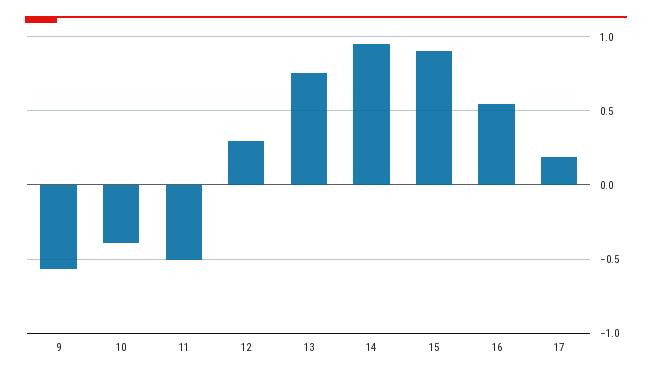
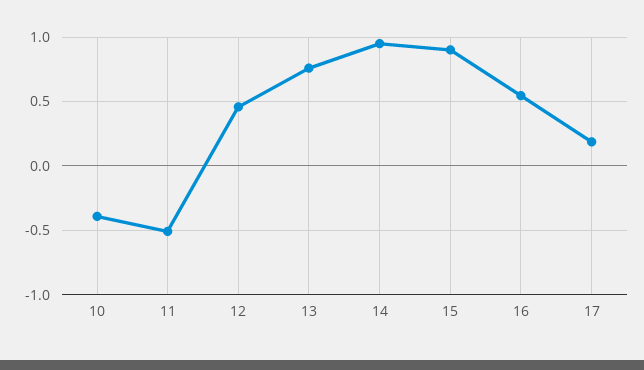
9: -0.55 -> none
12: 0.3 -> 0.45

